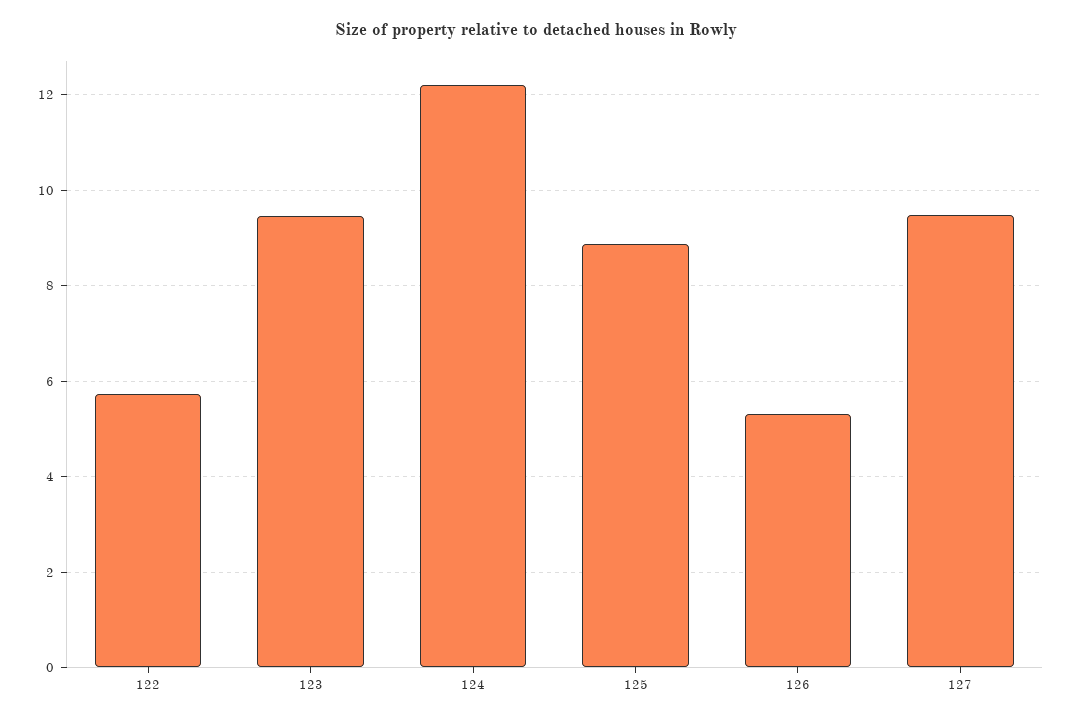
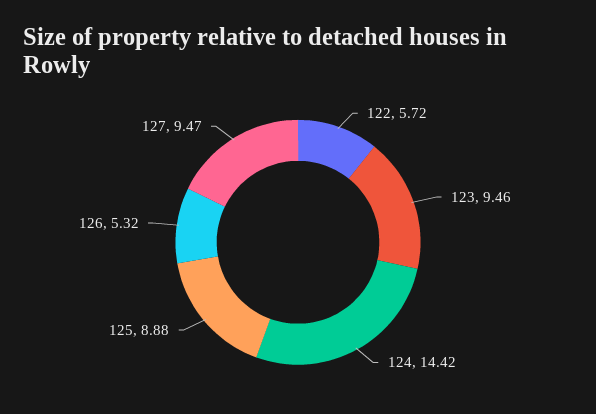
124: 12.2 -> 14.42

